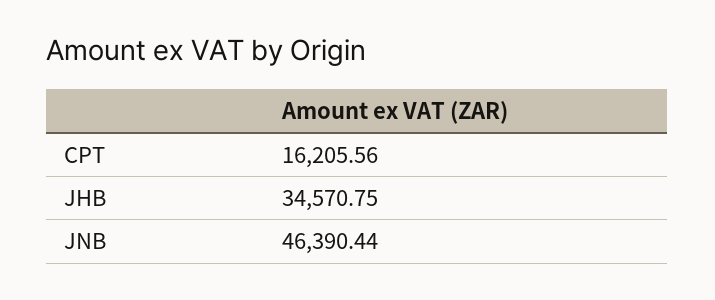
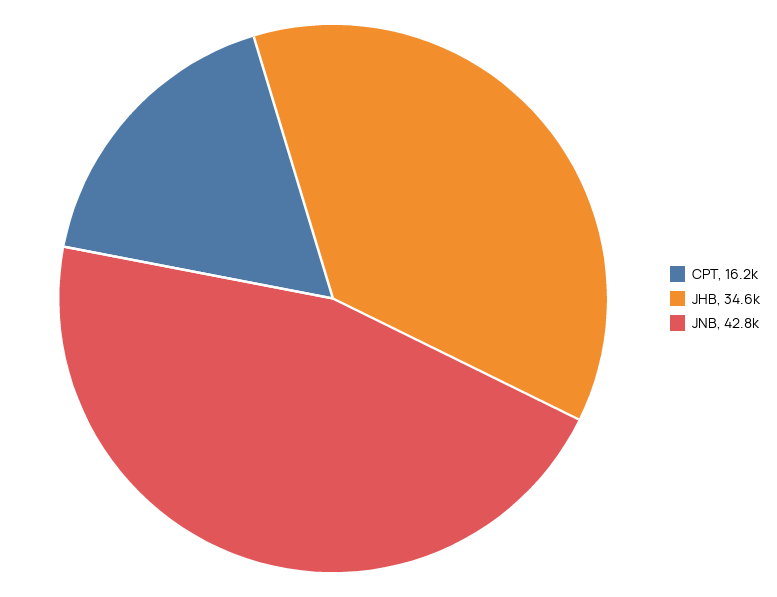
JNB: 46390.44 -> 42800

